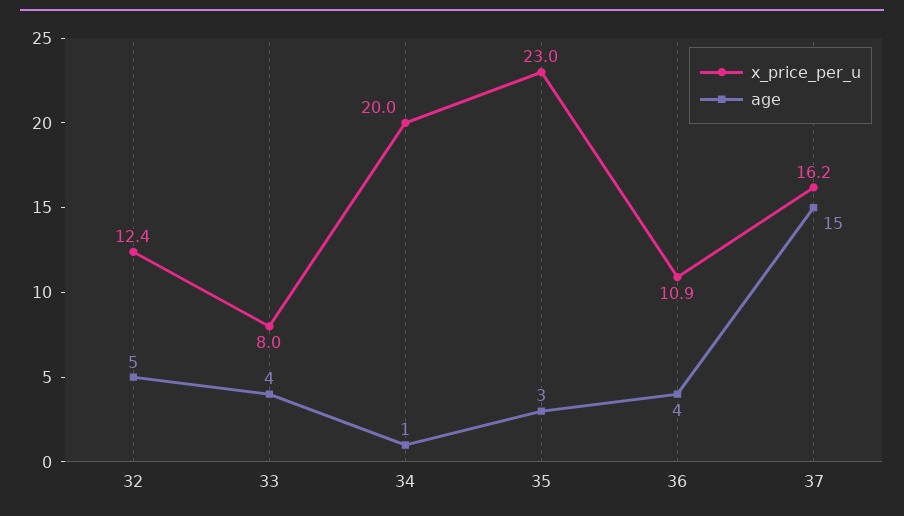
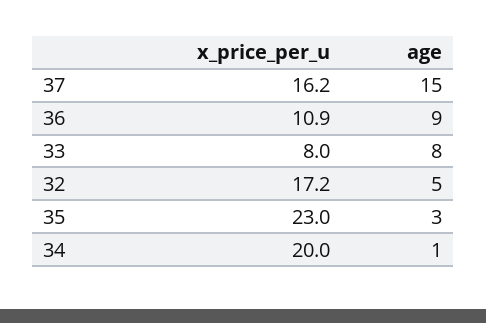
x_price_per_u, 32: 12.4 -> 17.2
age, 33: 4 -> 8
age, 36: 4 -> 9

